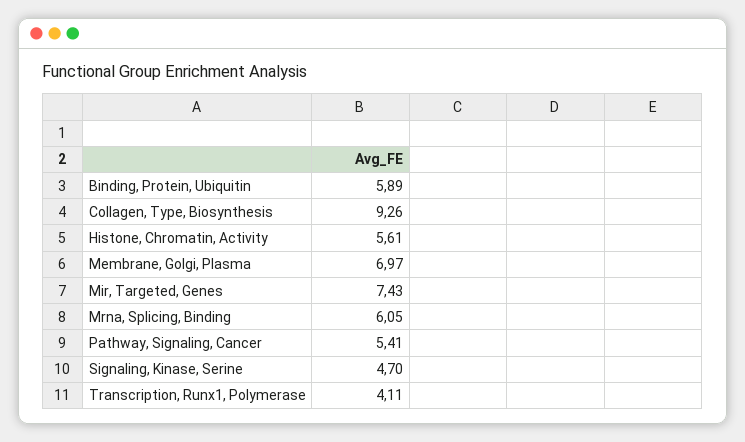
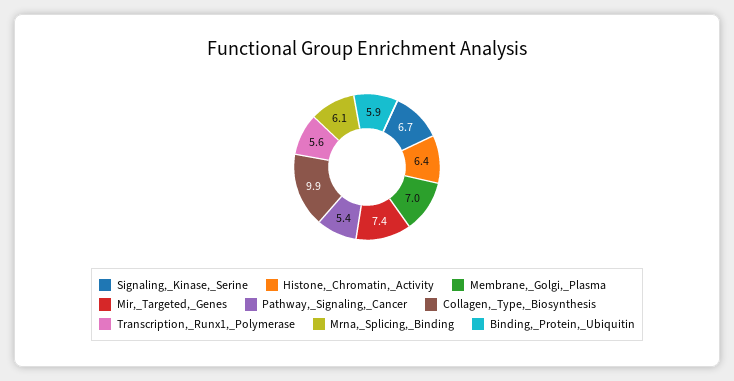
Collagen, Type, Biosynthesis: 9.26 -> 9.9
Histone, Chromatin, Activity: 5.61 -> 6.4
Signaling, Kinase, Serine: 4.7 -> 6.7
Transcription, Runx1, Polymerase: 4.11 -> 5.6

